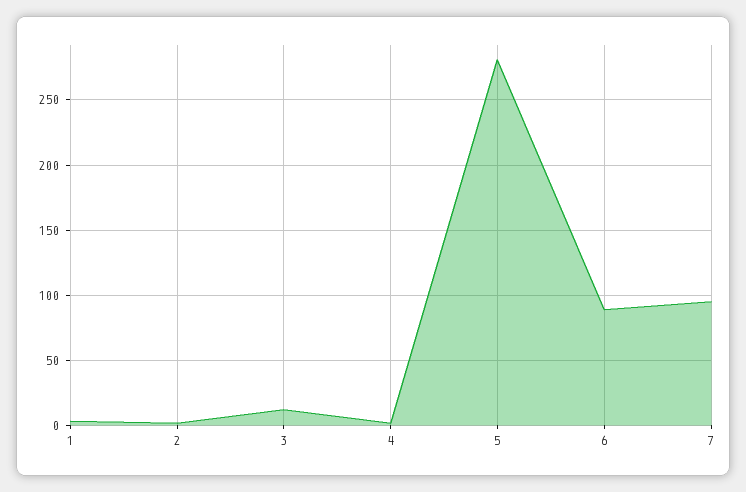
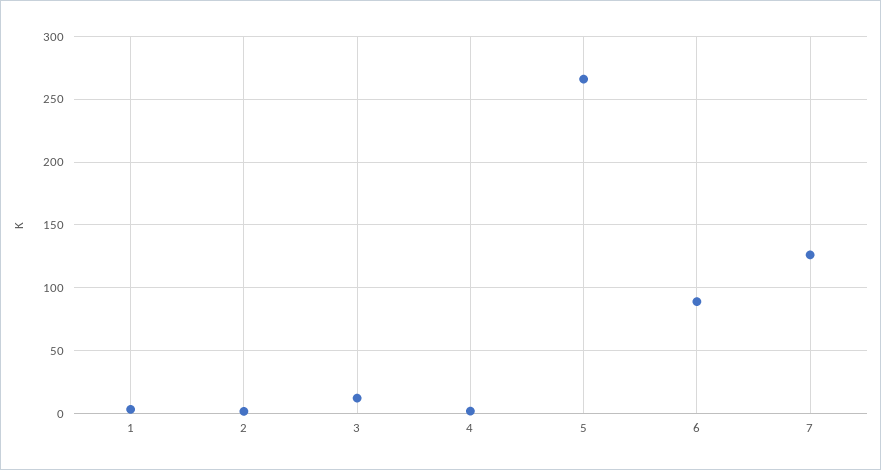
5: 280 -> 265
7: 95 -> 125

